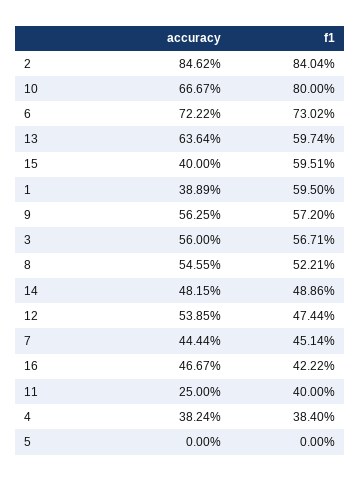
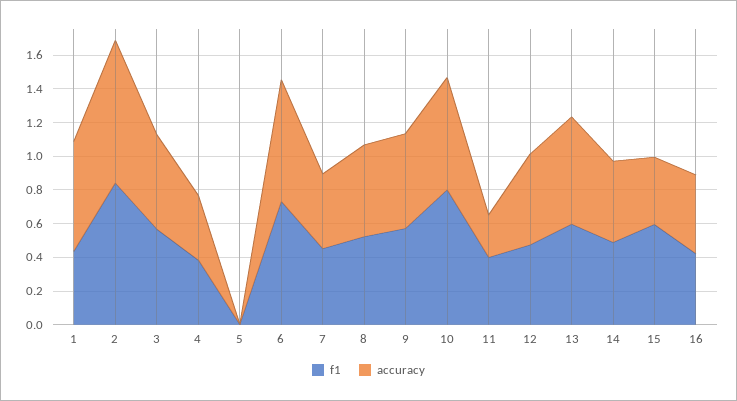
accuracy, 1: 0.3889 -> 0.65
f1, 1: 0.595 -> 0.45

